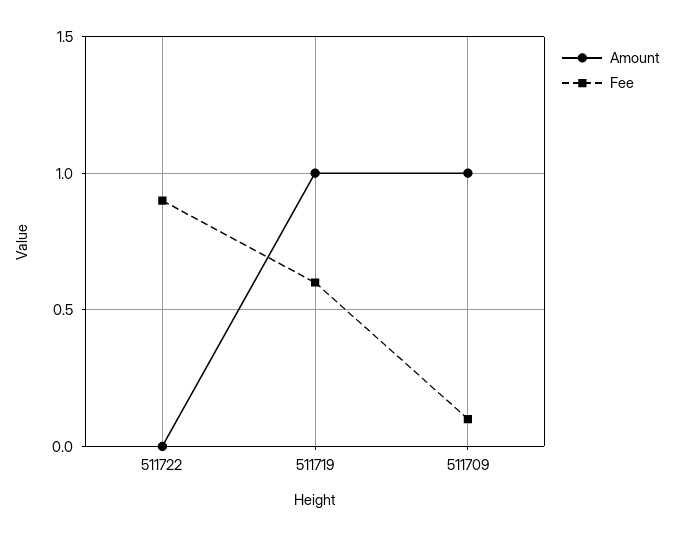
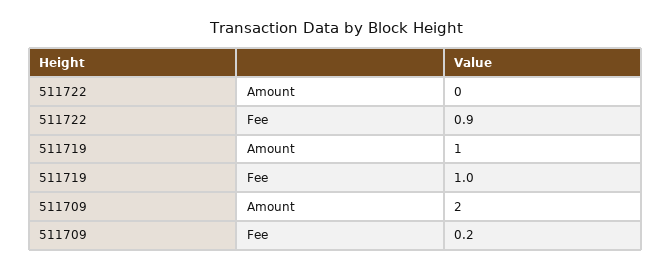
Fee, 511719: 0.6 -> 1
Amount, 511709: 1 -> 2
Fee, 511709: 0.1 -> 0.2

